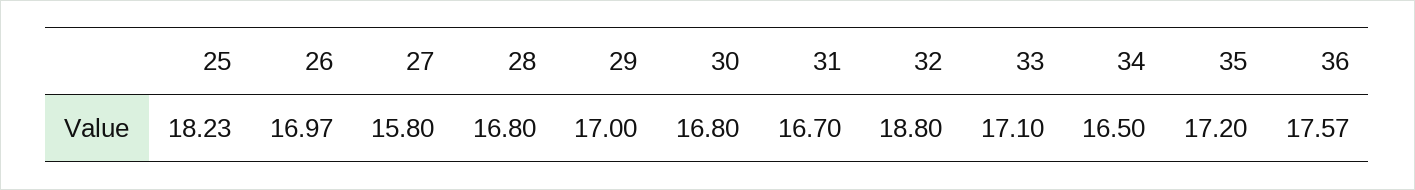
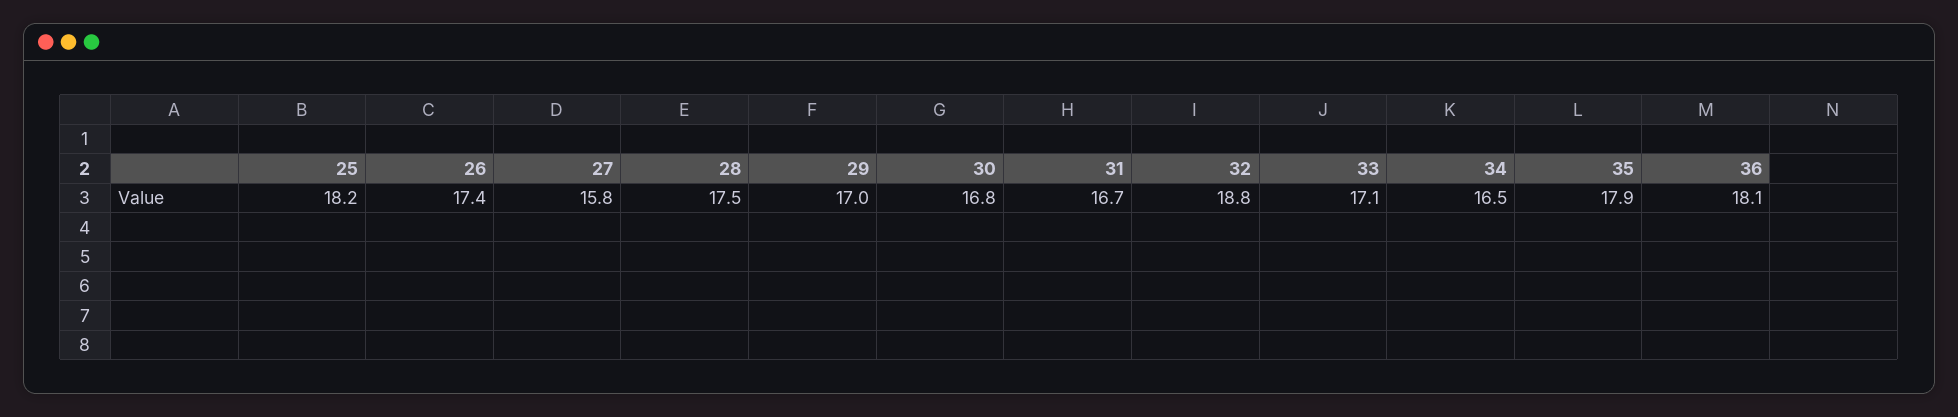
26: 16.97 -> 17.4
28: 16.8 -> 17.5
35: 17.2 -> 17.9
36: 17.57 -> 18.1

